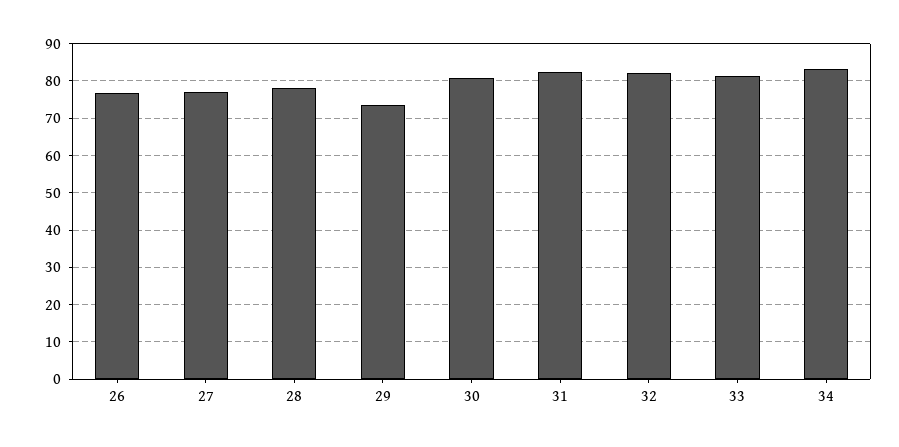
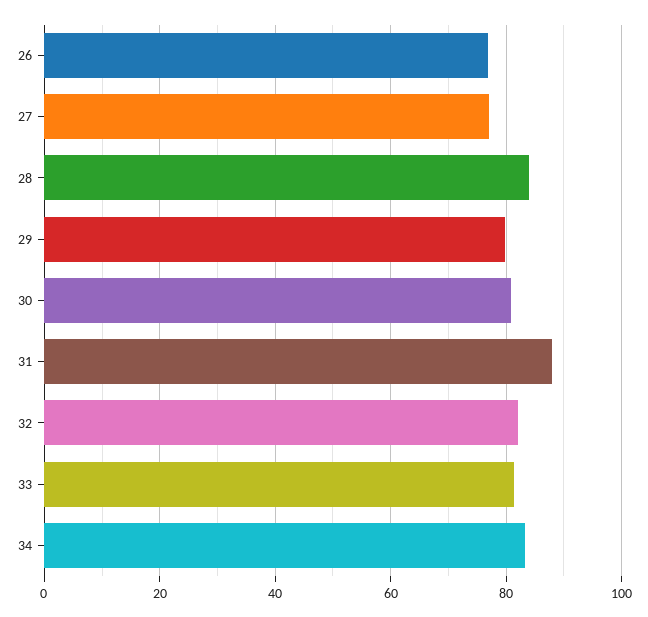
28: 78 -> 84
29: 74 -> 80
31: 82 -> 88

